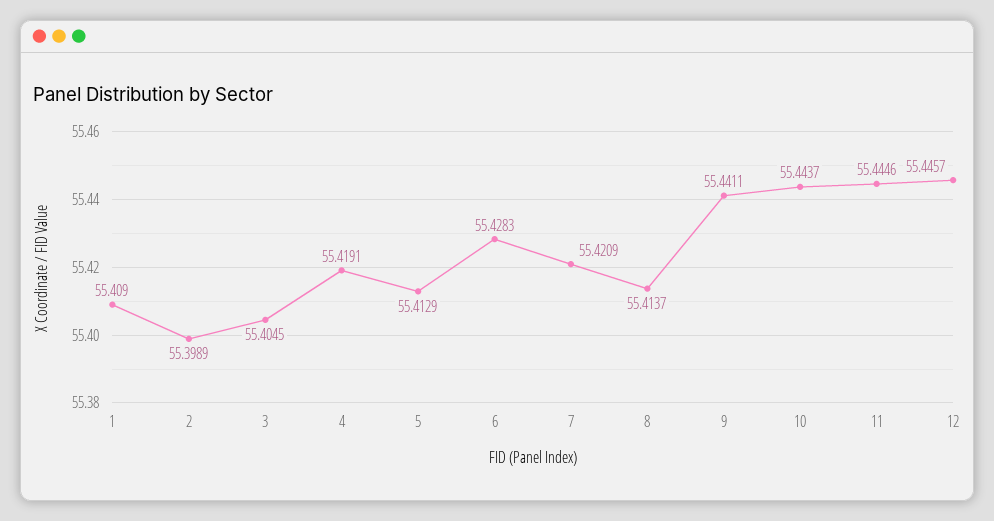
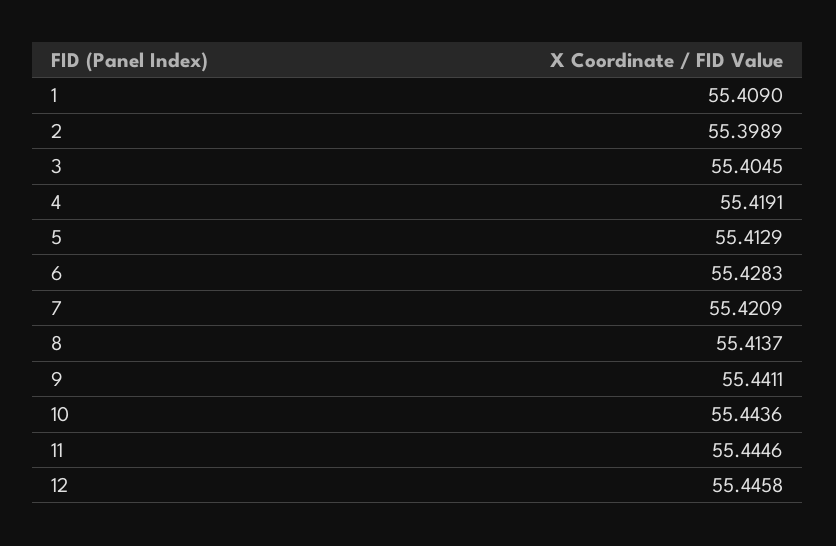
10: 55.4437 -> 55.4436
12: 55.4457 -> 55.4458

